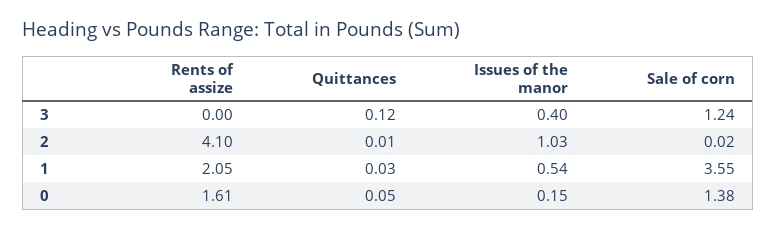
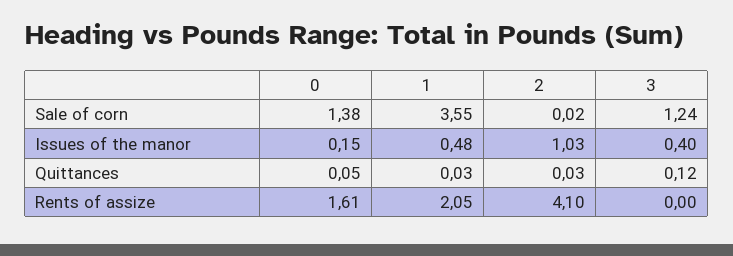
Quittances, 2: 0.01 -> 0.03
Issues of the manor, 1: 0.54 -> 0.48

